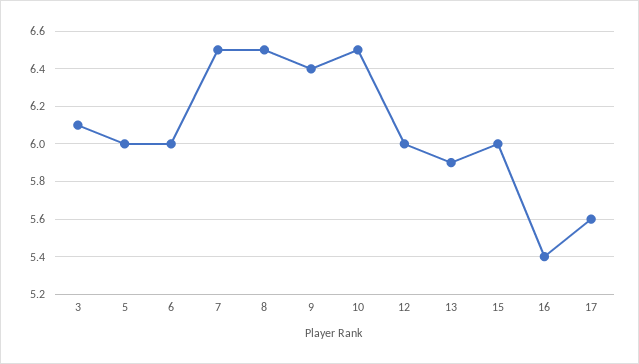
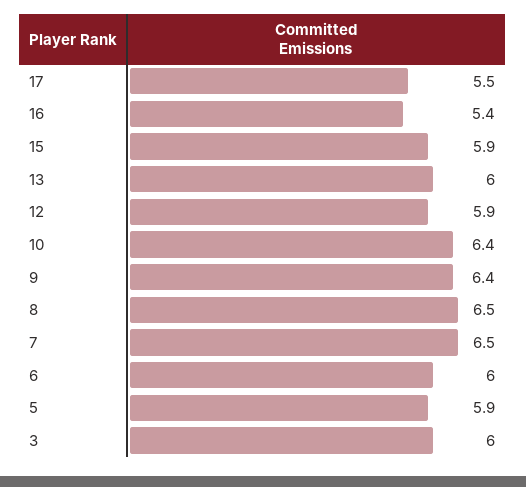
3: 6.1 -> 6
5: 6 -> 5.9
10: 6.5 -> 6.4
12: 6 -> 5.9
13: 5.9 -> 6
15: 6 -> 5.9
17: 5.6 -> 5.5

